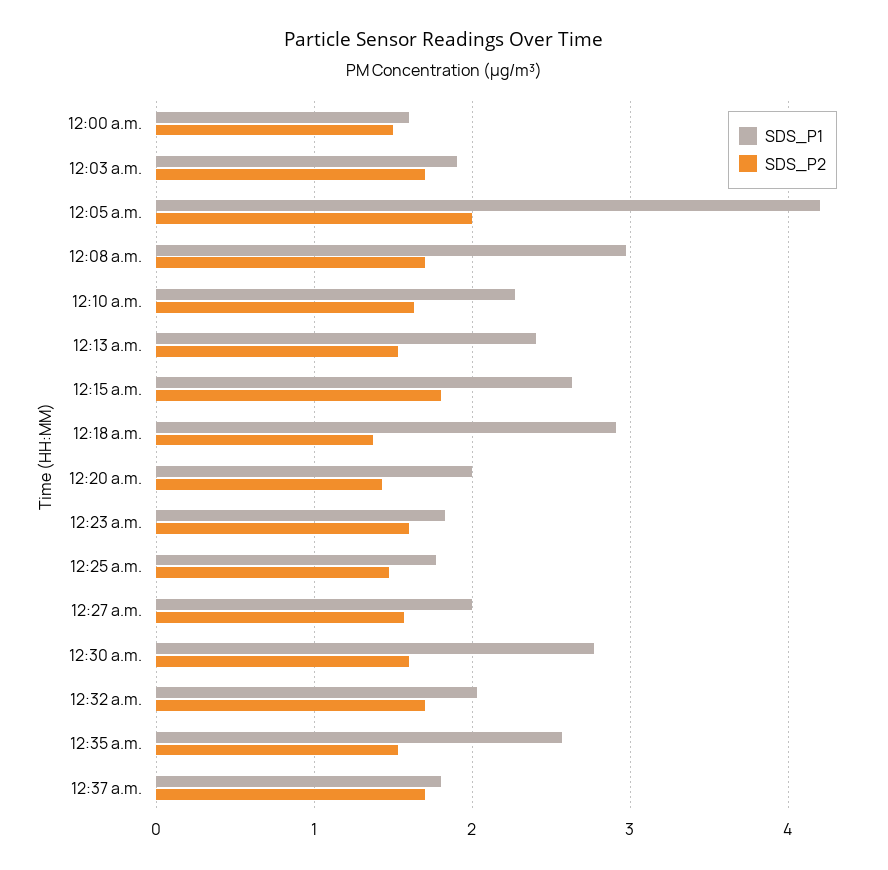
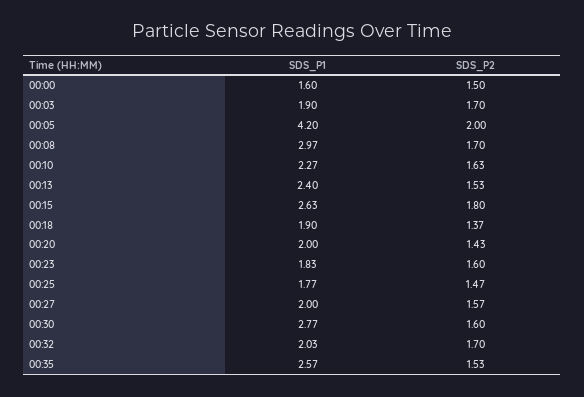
SDS_P1, 12:18 a.m.: 2.9 -> 1.9
SDS_P1, 12:37 a.m.: 1.8 -> none
SDS_P2, 12:37 a.m.: 1.7 -> none

